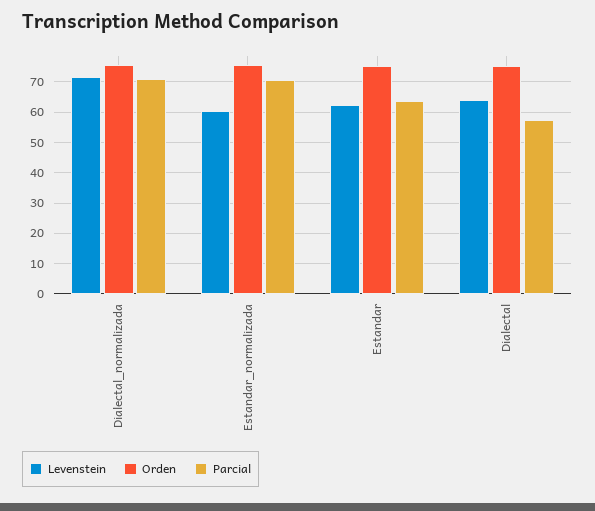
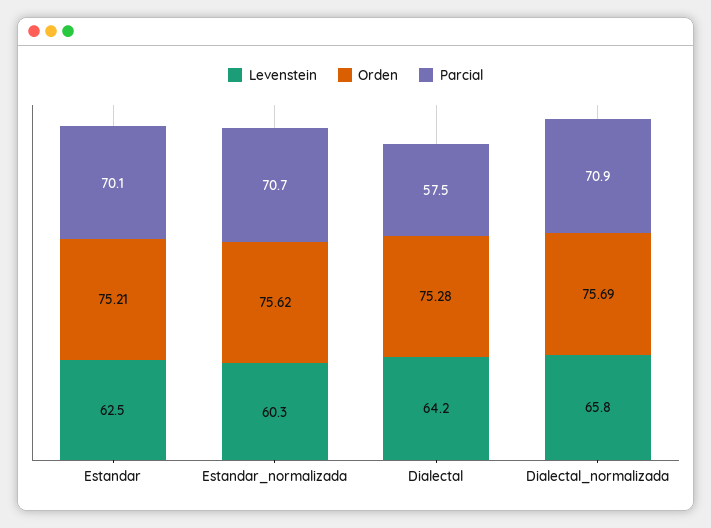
Levenstein, Dialectal_normalizada: 72 -> 65.8
Parcial, Estandar: 64 -> 70.1

